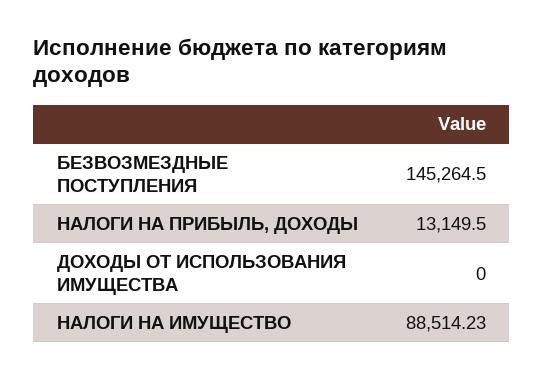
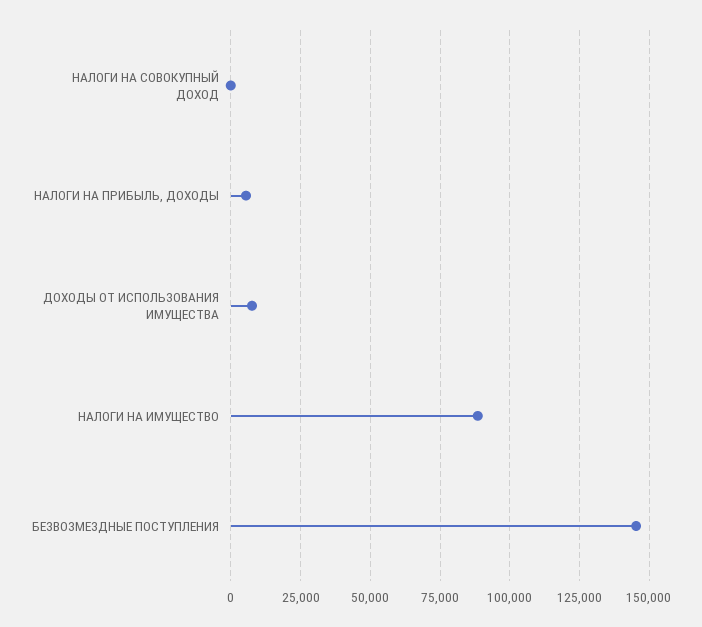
НАЛОГИ НА ПРИБЫЛЬ, ДОХОДЫ: 13149.5 -> 5000
ДОХОДЫ ОТ ИСПОЛЬЗОВАНИЯ ИМУЩЕСТВА: 0 -> 7500
НАЛОГИ НА СОВОКУПНЫЙ ДОХОД: none -> 0

